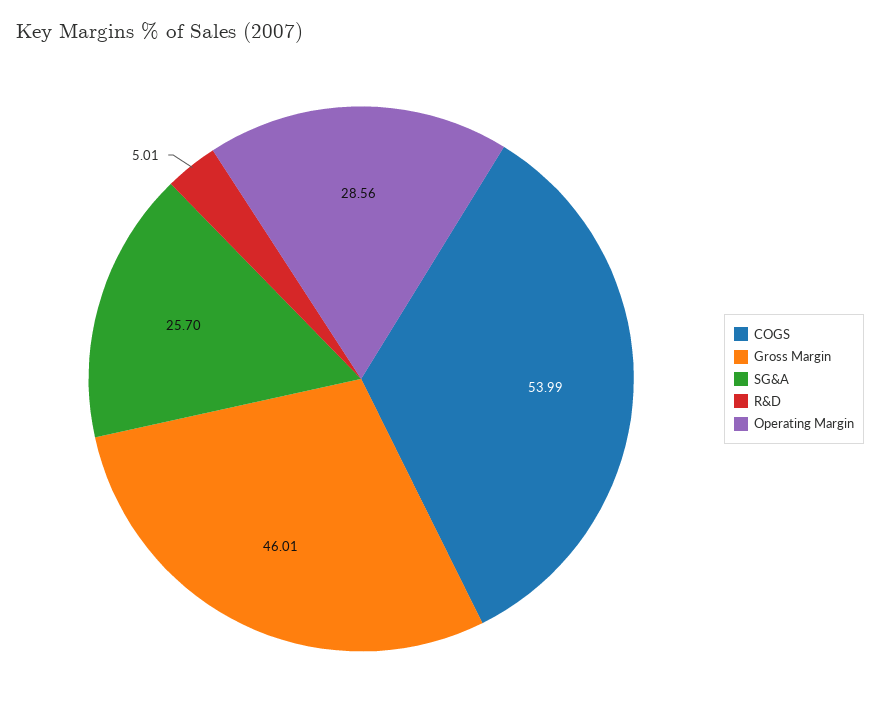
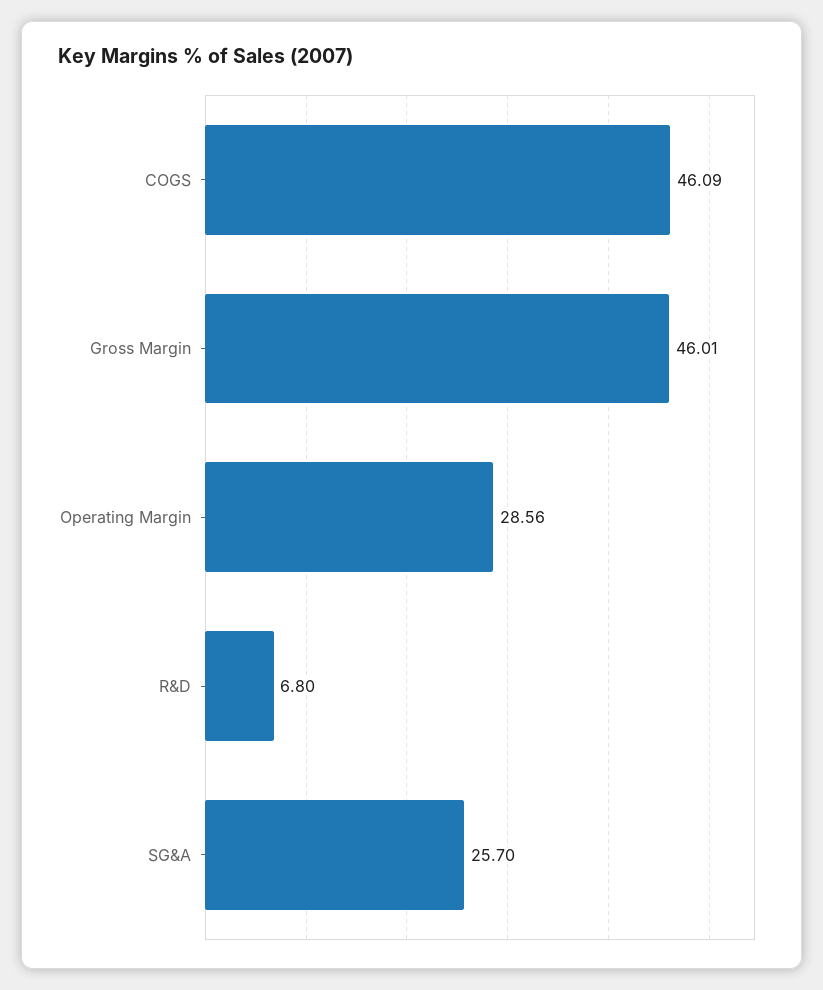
COGS: 53.99 -> 46.09
R&D: 5.01 -> 6.8

